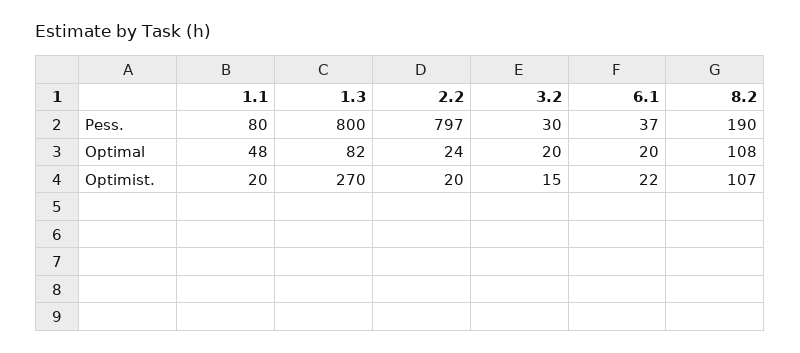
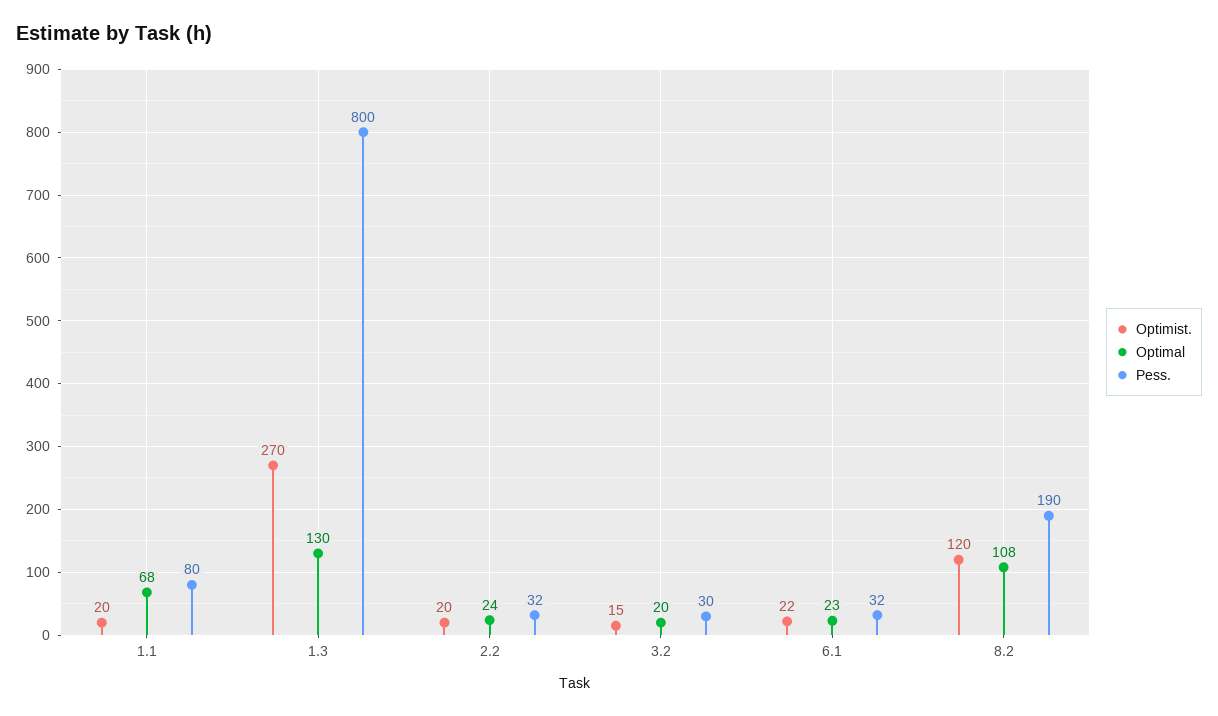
Pess., 2.2: 797 -> 32
Pess., 6.1: 37 -> 32
Optimal, 1.1: 48 -> 68
Optimal, 1.3: 82 -> 130
Optimal, 6.1: 20 -> 23
Optimist., 8.2: 107 -> 120

